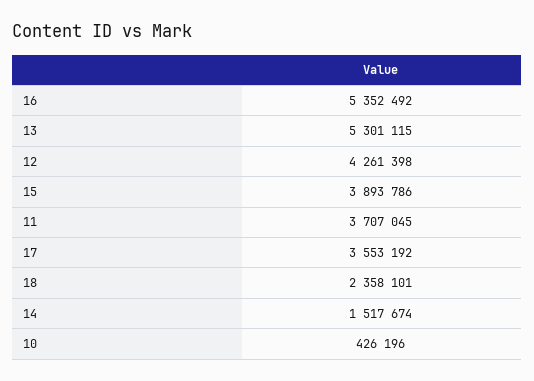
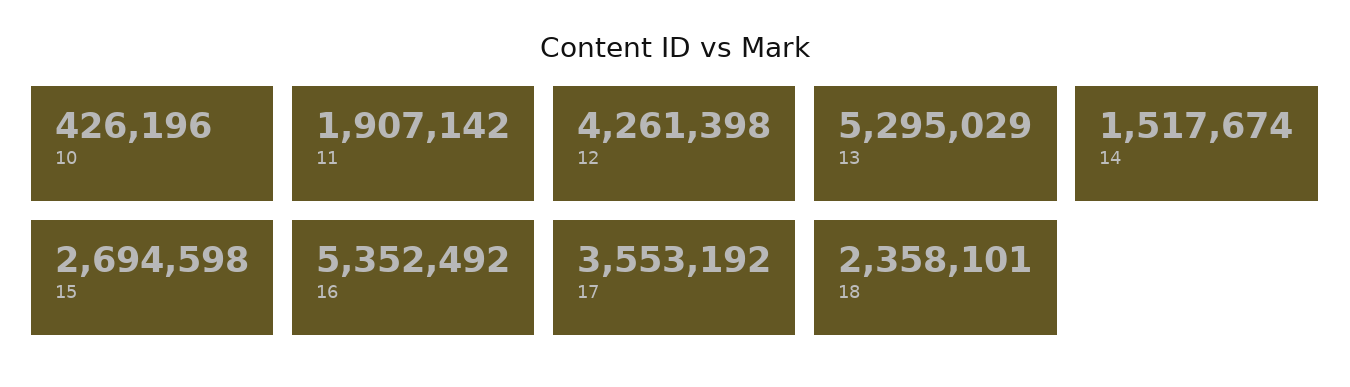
13: 5301115 -> 5295029
15: 3893786 -> 2694598
11: 3707045 -> 1907142

